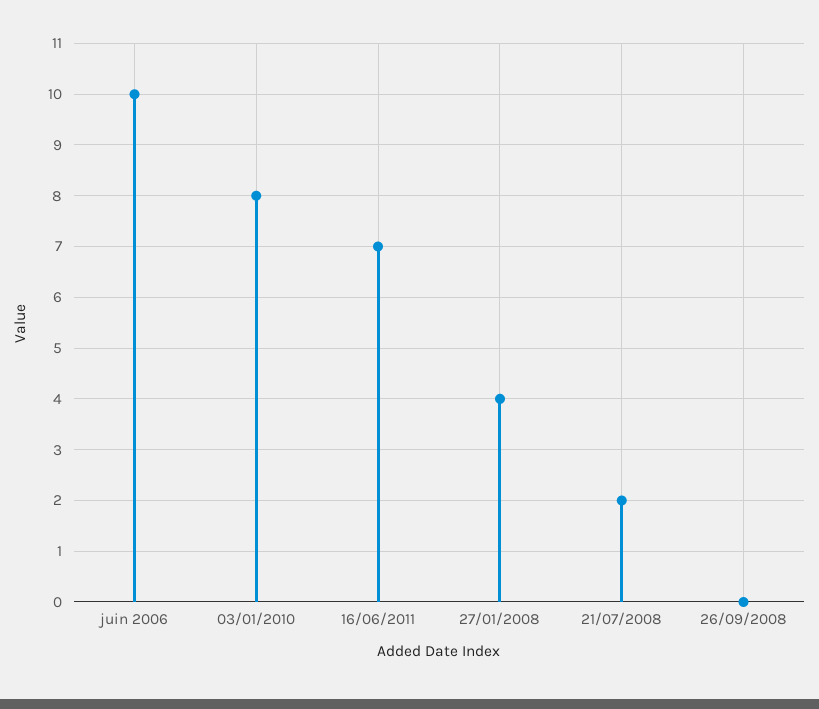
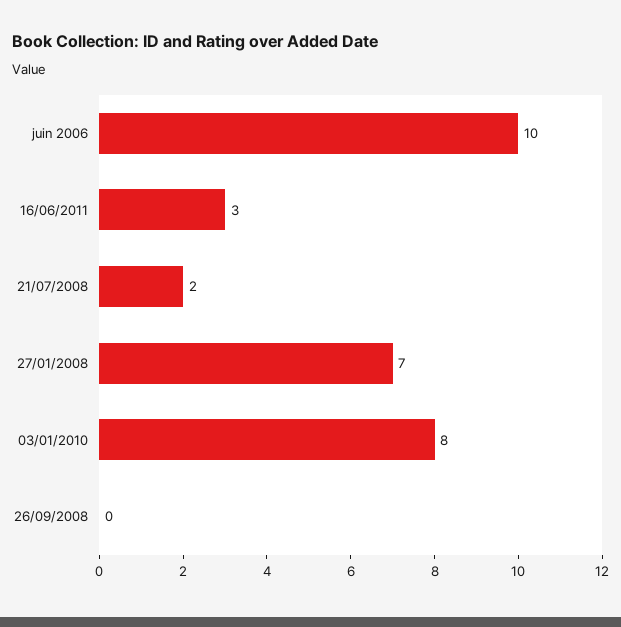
16/06/2011: 7 -> 3
27/01/2008: 4 -> 7

